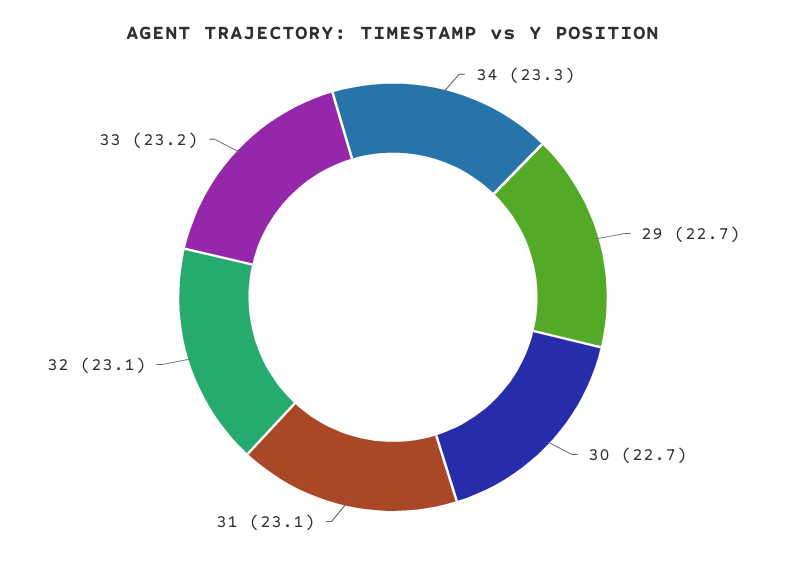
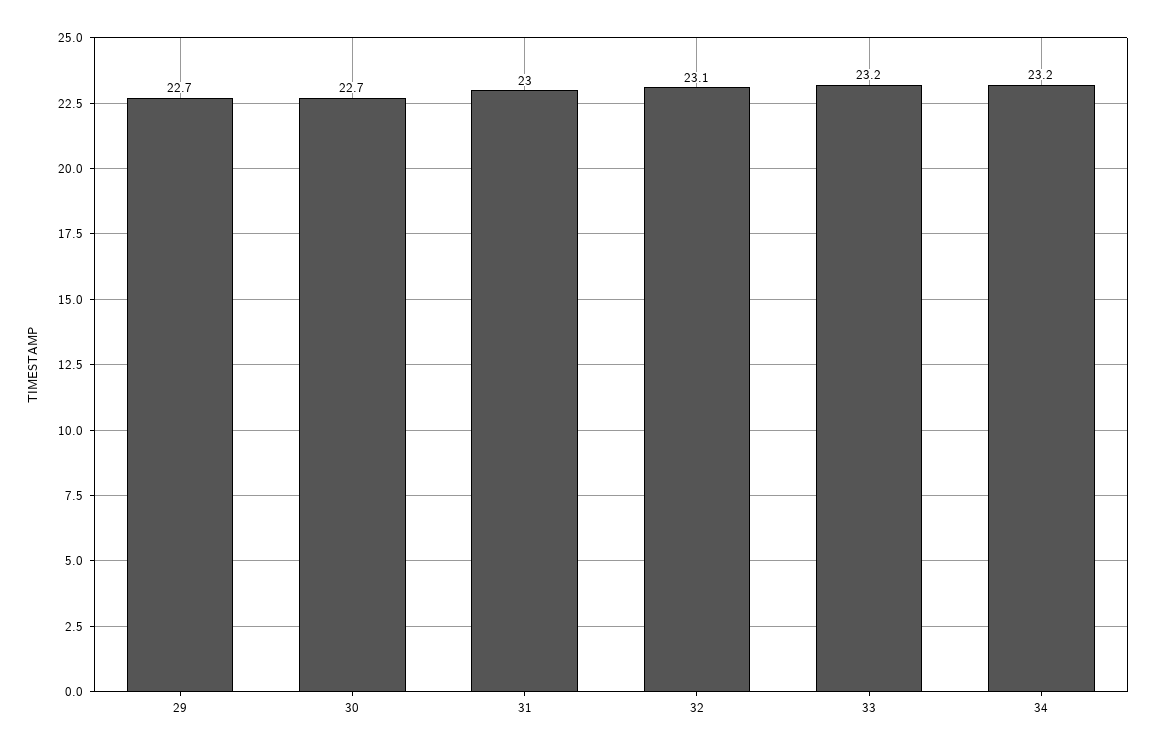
34: 23.3 -> 23.2
31: 23.1 -> 23

